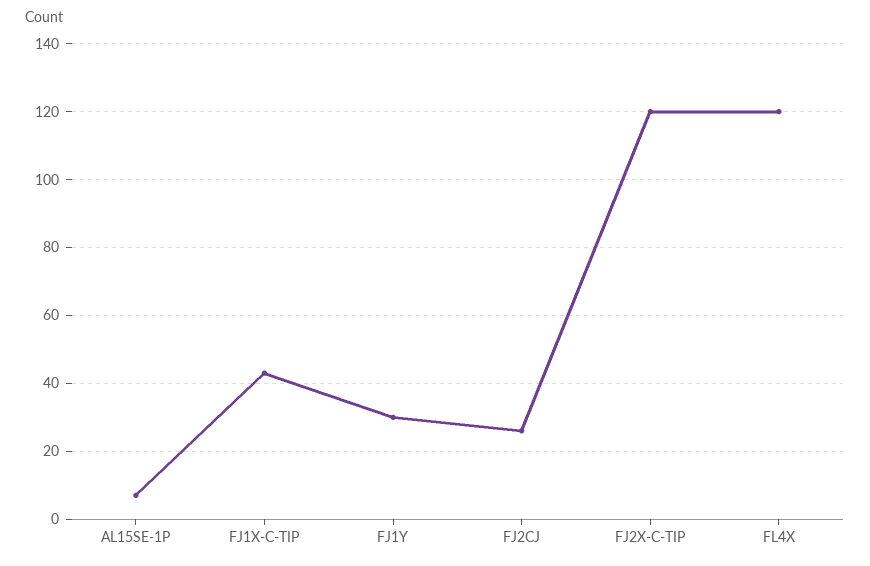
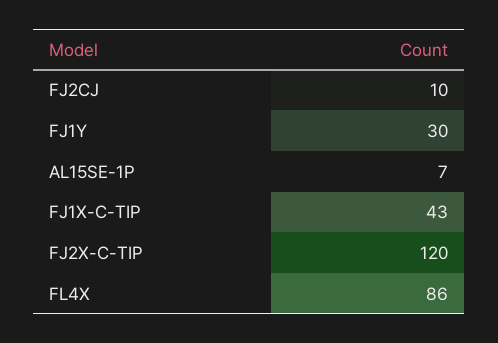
FJ2CJ: 25 -> 10
FL4X: 120 -> 86

